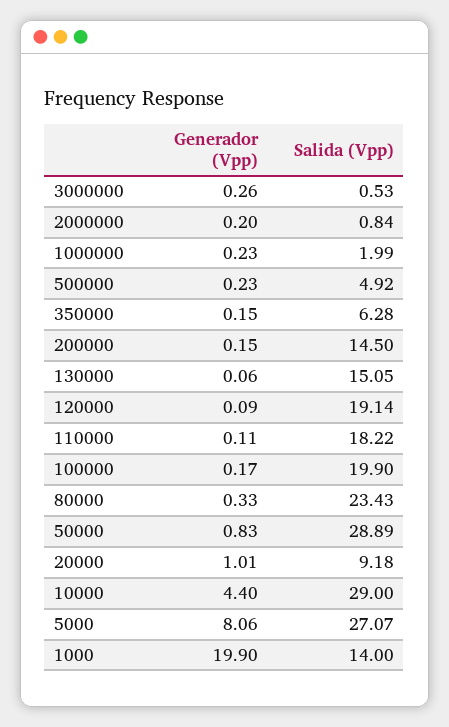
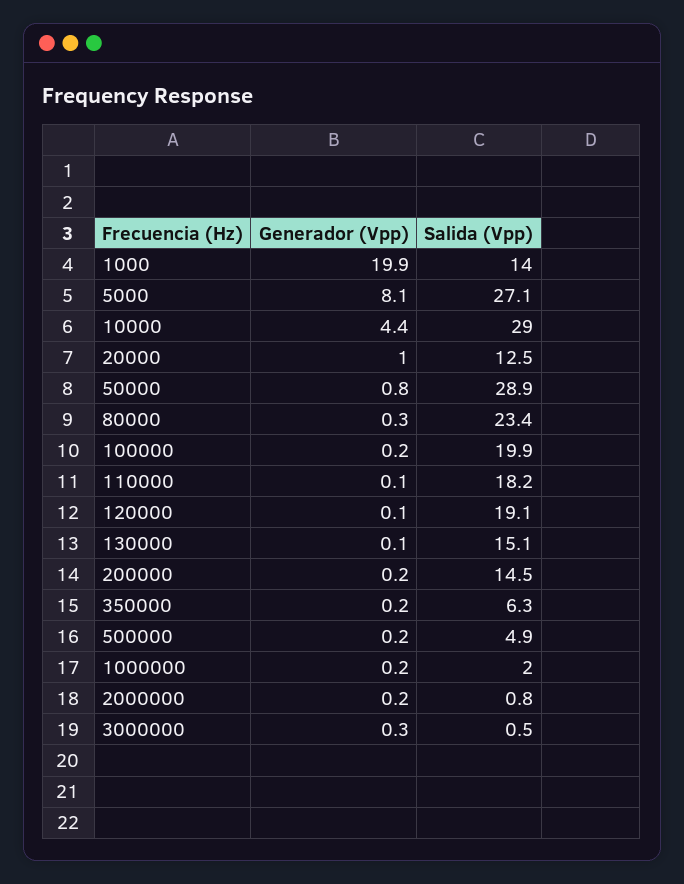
Salida (Vpp), 20000: 9.18 -> 12.5

